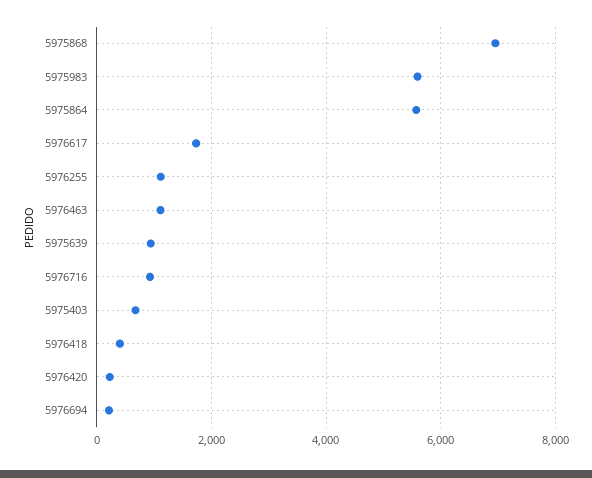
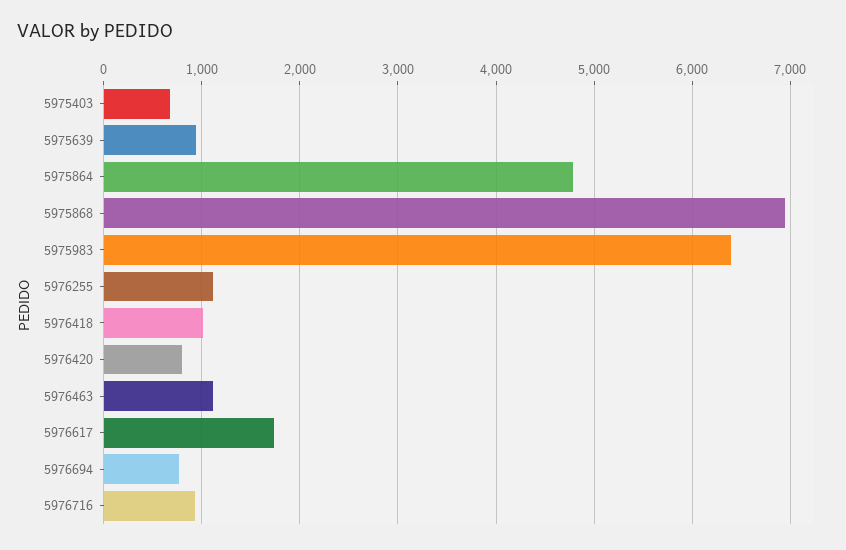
5975983: 5600 -> 6400
5975864: 5600 -> 4800
5976418: 400 -> 1000
5976420: 200 -> 800
5976694: 200 -> 800

